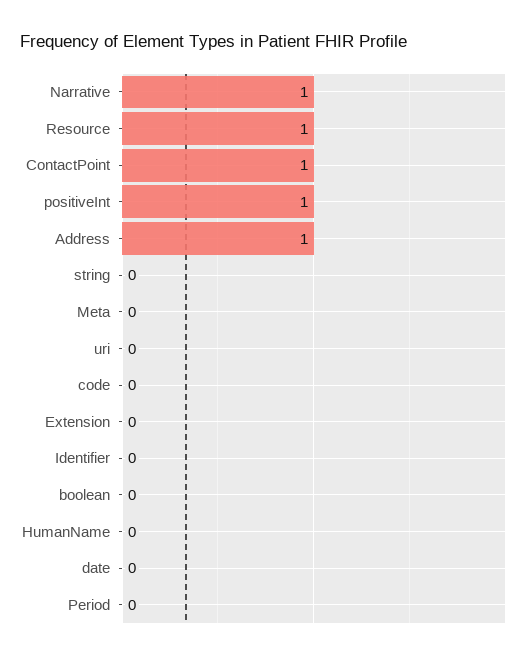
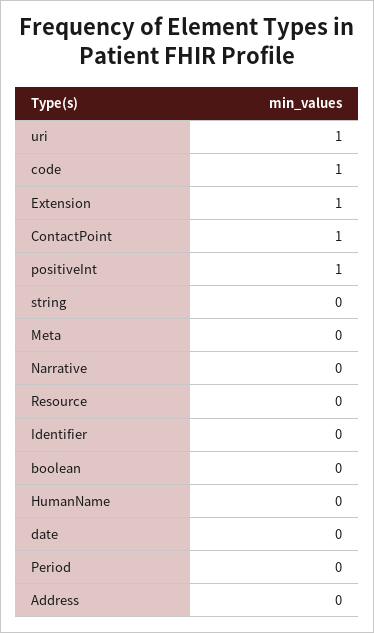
Narrative: 1 -> 0
Resource: 1 -> 0
Address: 1 -> 0
uri: 0 -> 1
code: 0 -> 1
Extension: 0 -> 1

